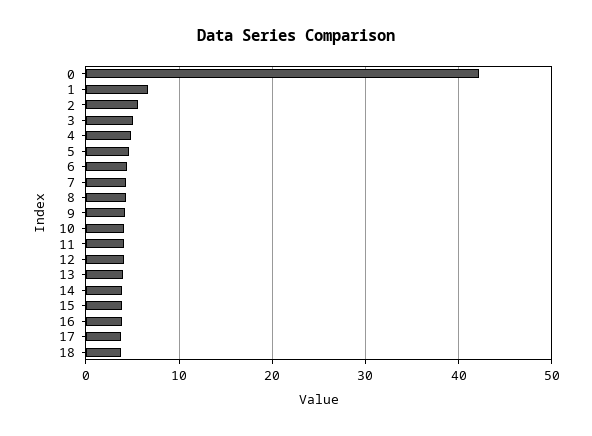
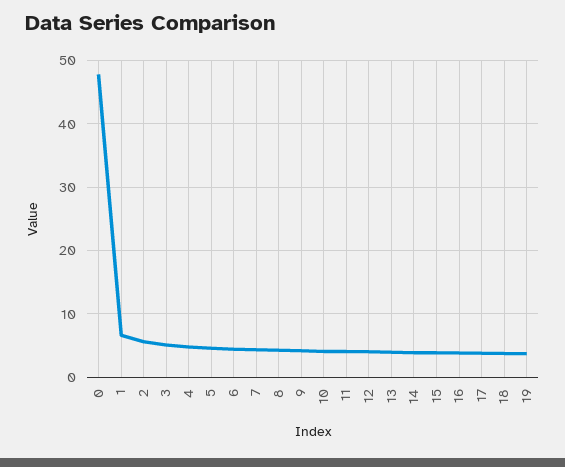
0: 42 -> 48
19: none -> 4

